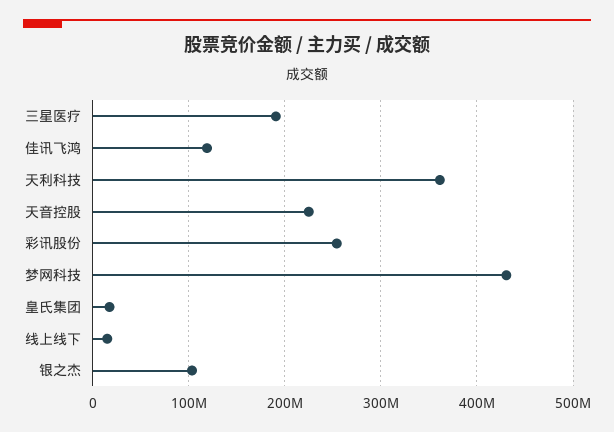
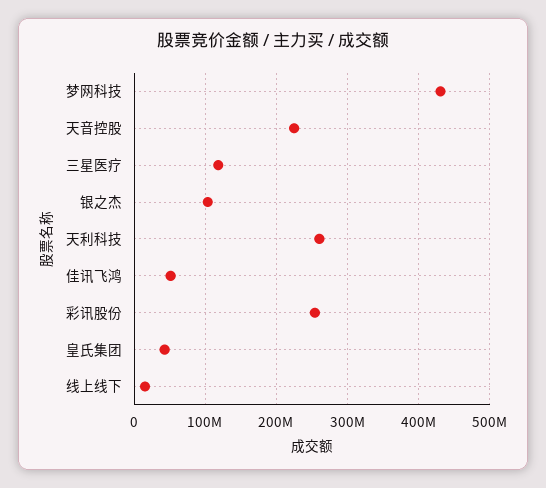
三星医疗: 190000000 -> 120000000
佳讯飞鸿: 120000000 -> 50000000
天利科技: 360000000 -> 260000000
皇氏集团: 20000000 -> 40000000

